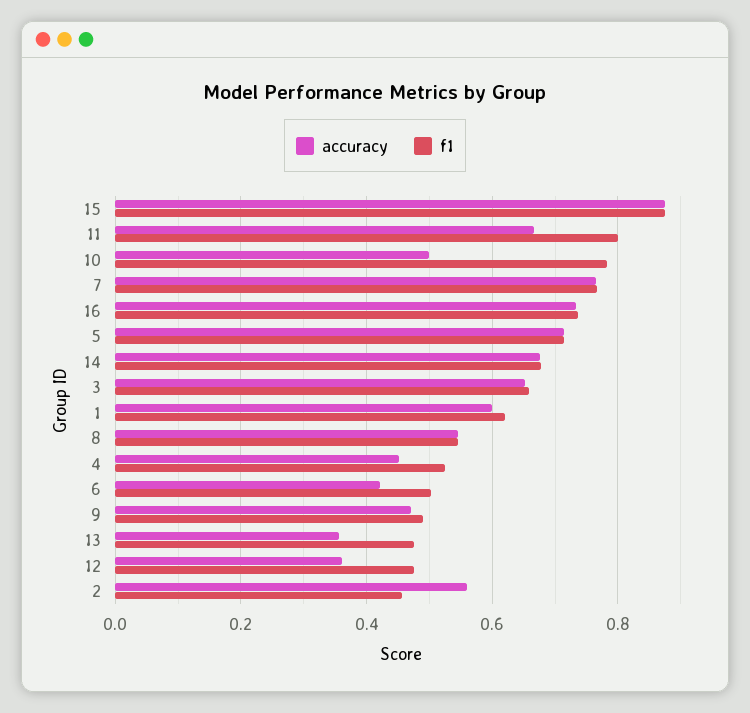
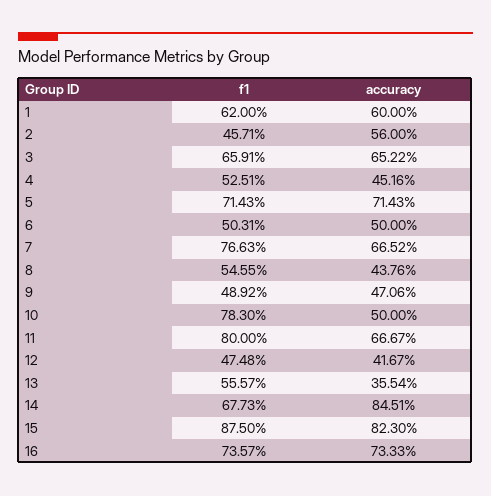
accuracy, 15: 0.88 -> 0.823
accuracy, 7: 0.76 -> 0.6652
accuracy, 14: 0.68 -> 0.8451
accuracy, 8: 0.54 -> 0.4376
accuracy, 6: 0.42 -> 0.5
f1, 13: 0.48 -> 0.5557
accuracy, 12: 0.36 -> 0.4167

